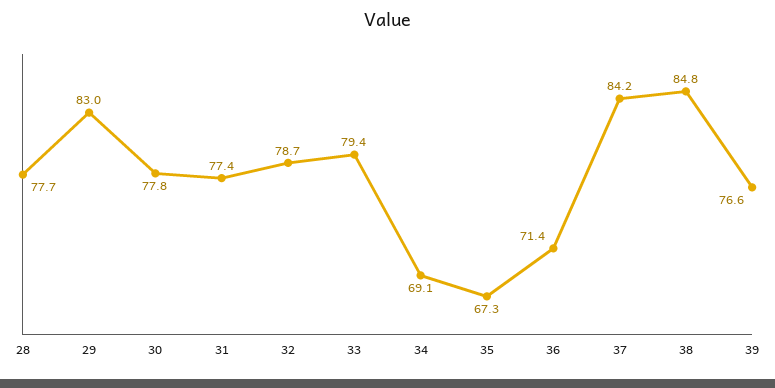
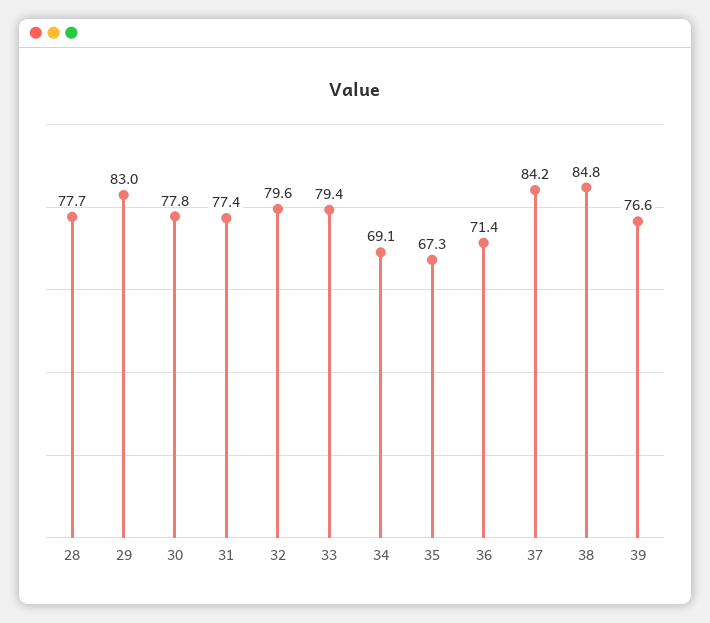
32: 78.7 -> 79.6

